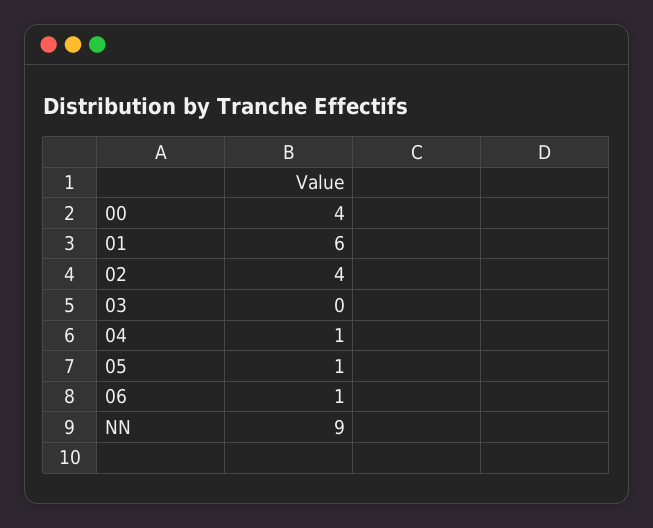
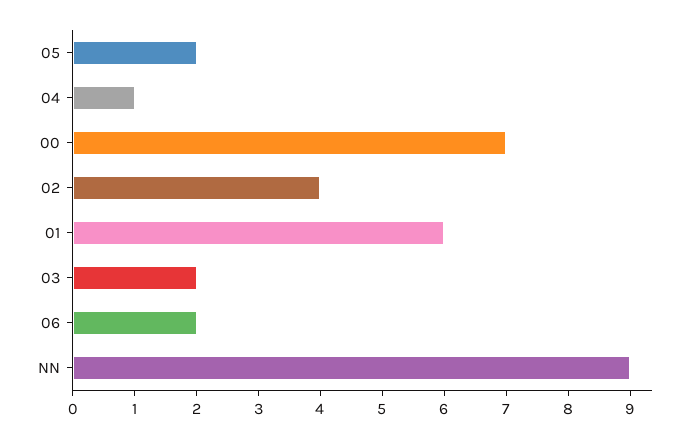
00: 4 -> 7
03: 0 -> 2
05: 1 -> 2
06: 1 -> 2

